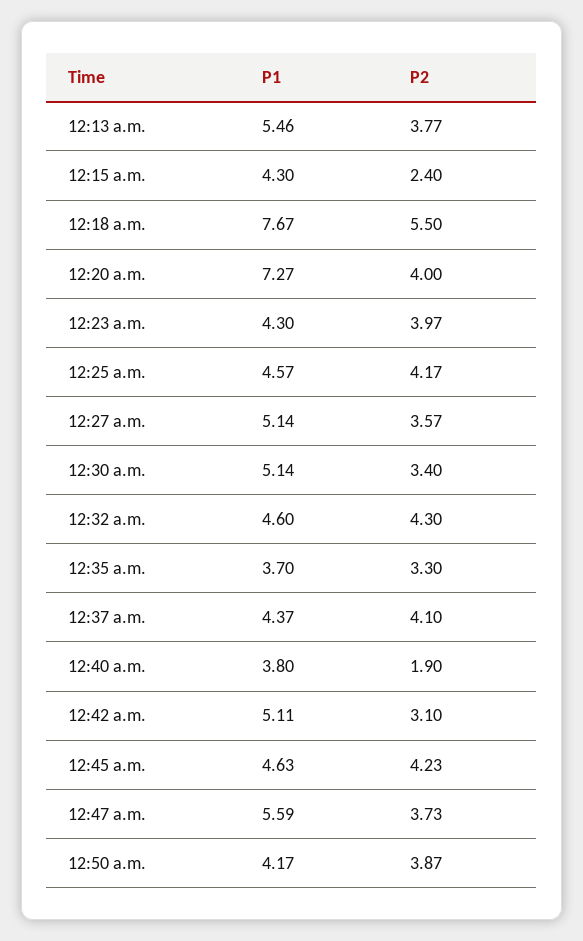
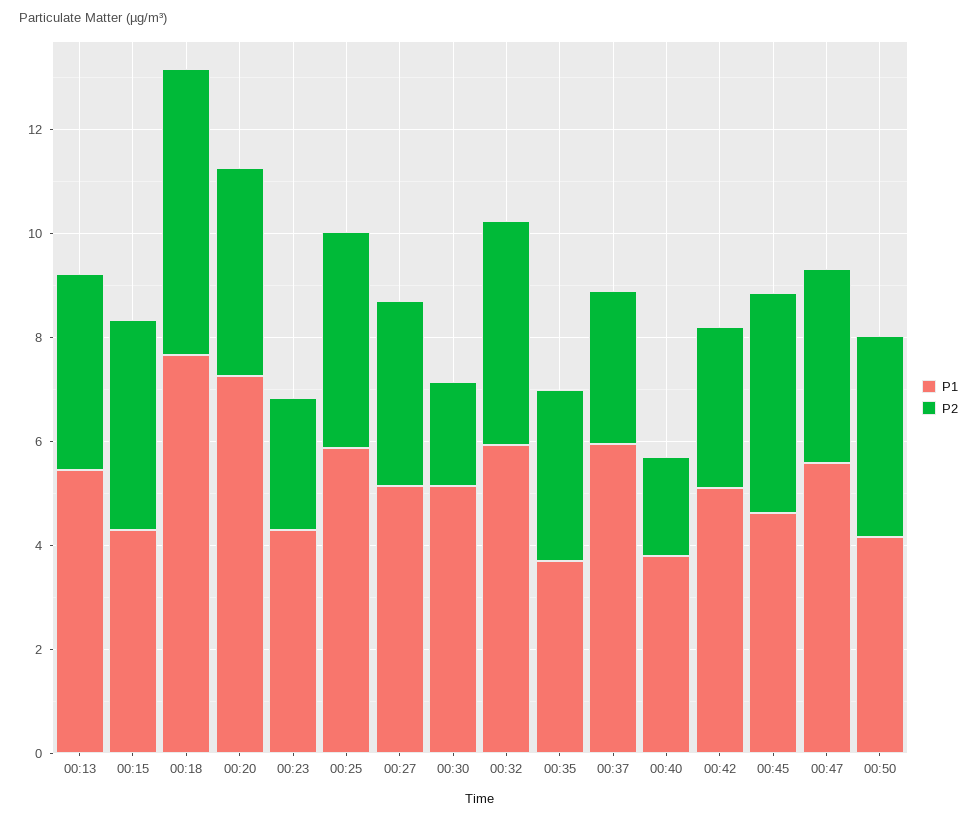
P2, 12:15 a.m.: 2.4 -> 4
P2, 12:23 a.m.: 3.97 -> 2.5
P1, 12:25 a.m.: 4.57 -> 6
P2, 12:30 a.m.: 3.4 -> 2
P1, 12:32 a.m.: 4.6 -> 6
P1, 12:37 a.m.: 4.37 -> 6
P2, 12:37 a.m.: 4.1 -> 3

